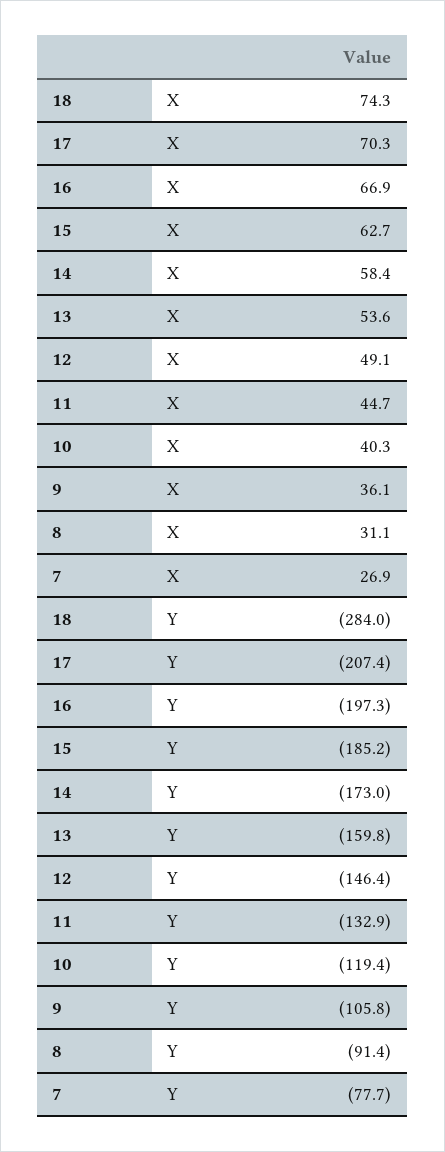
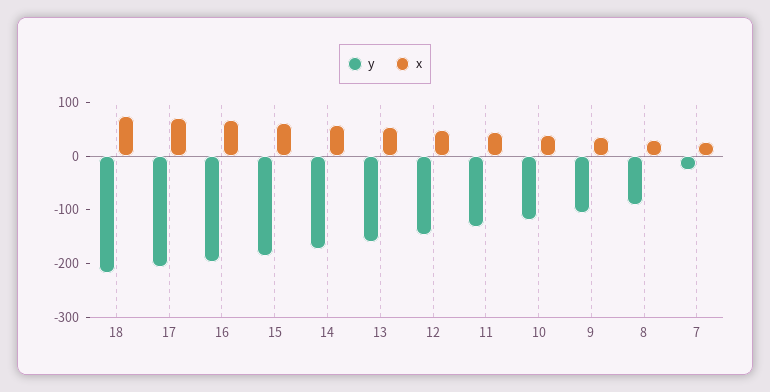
Y, 18: -284 -> -220
Y, 7: -77.7 -> -20

